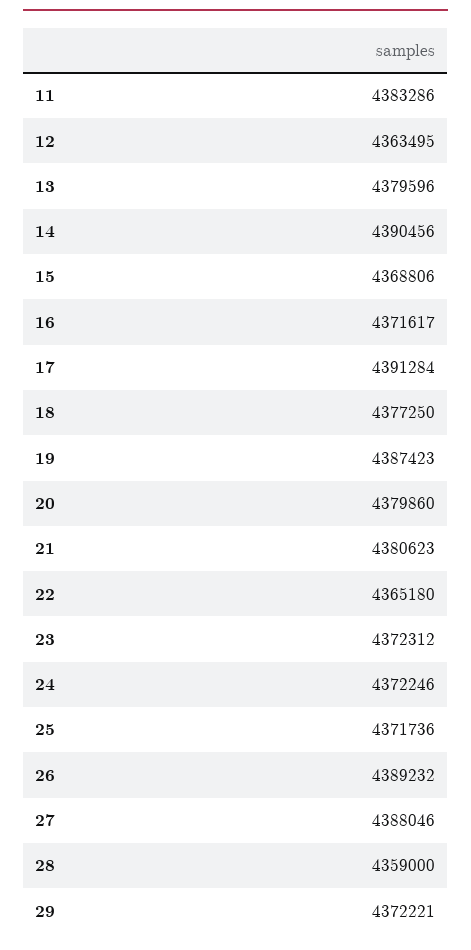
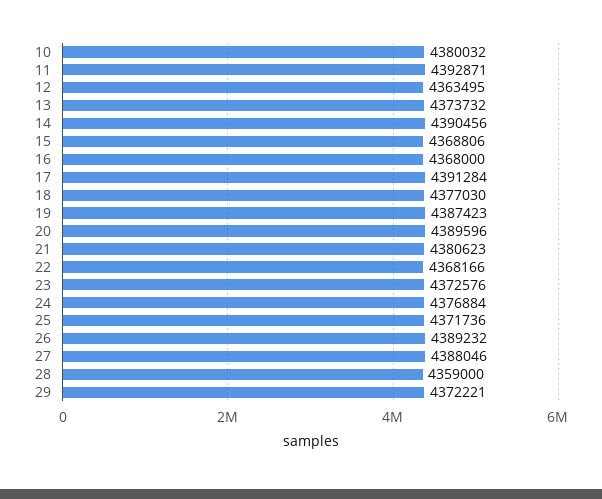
11: 4383286 -> 4392871
13: 4379596 -> 4373732
16: 4371617 -> 4368000
18: 4377250 -> 4377030
20: 4379860 -> 4389596
22: 4365180 -> 4368166
23: 4372312 -> 4372576
24: 4372246 -> 4376884
10: none -> 4380032

